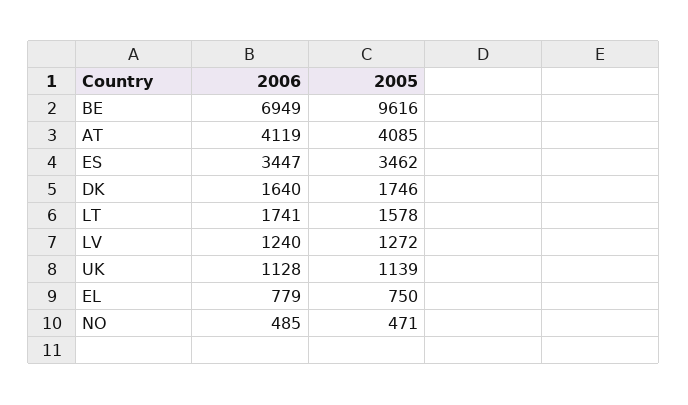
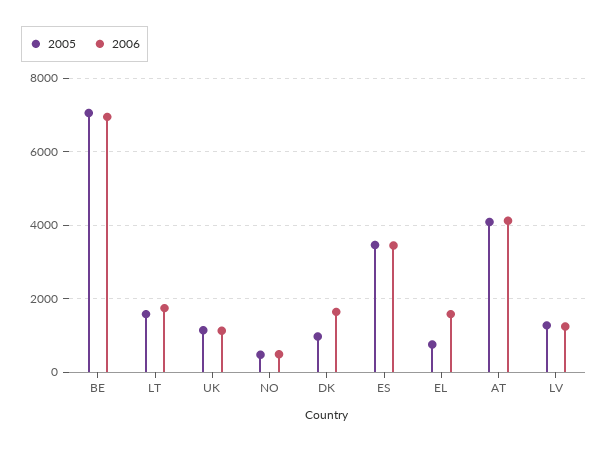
2005, BE: 9616 -> 7000
2005, DK: 1746 -> 1000
2006, EL: 779 -> 1600

